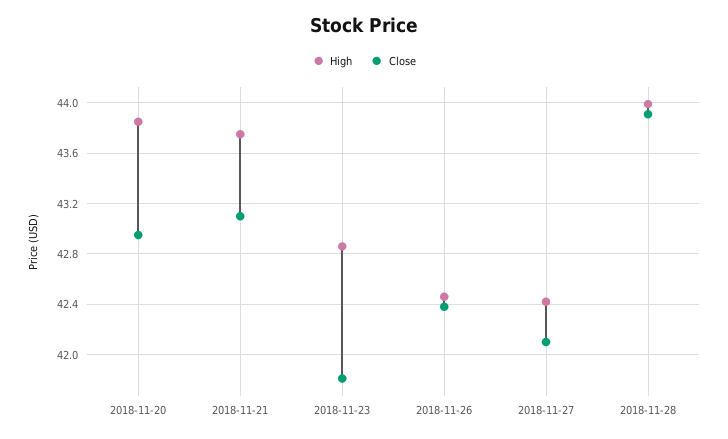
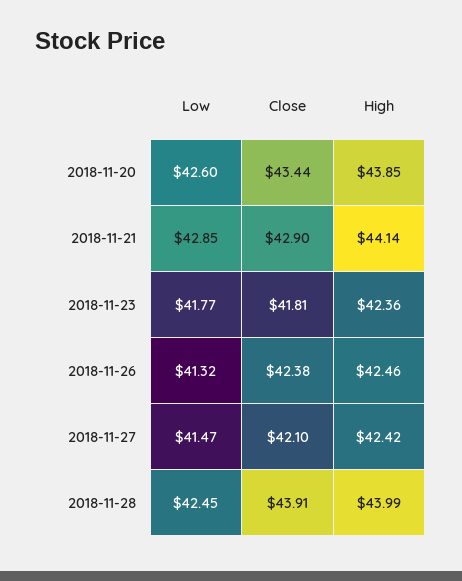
Close, 2018-11-20: 42.95 -> 43.44
High, 2018-11-21: 43.75 -> 44.14
Close, 2018-11-21: 43.1 -> 42.9
High, 2018-11-23: 42.85 -> 42.36
Low, 2018-11-20: none -> 42.6
Low, 2018-11-21: none -> 42.85
Low, 2018-11-23: none -> 41.77
Low, 2018-11-26: none -> 41.32
Low, 2018-11-27: none -> 41.47
Low, 2018-11-28: none -> 42.45

